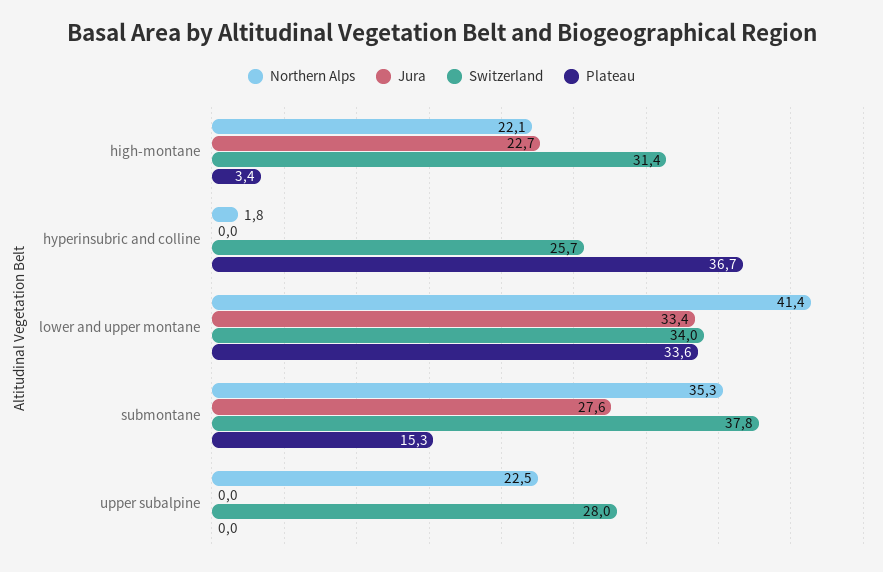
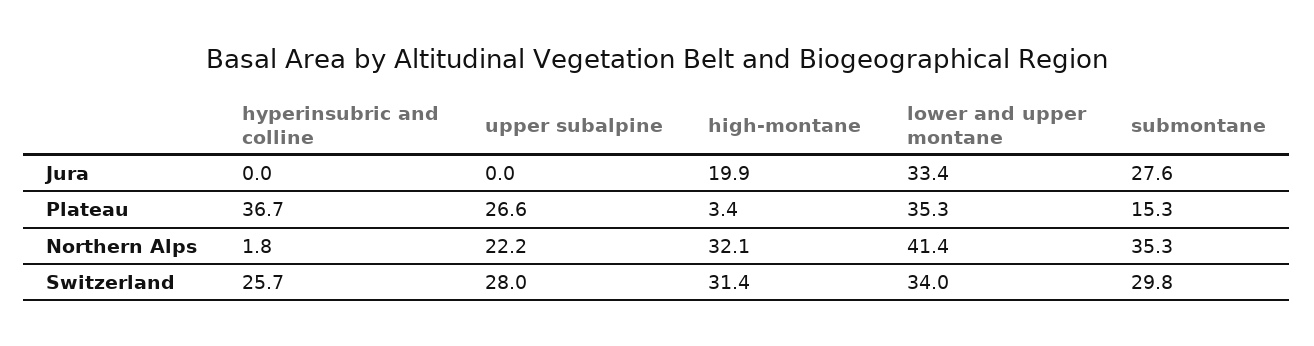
Northern Alps, high-montane: 22.1 -> 32.1
Jura, high-montane: 22.7 -> 19.9
Plateau, lower and upper montane: 33.6 -> 35.3
Switzerland, submontane: 37.8 -> 29.8
Northern Alps, upper subalpine: 22.5 -> 22.2
Plateau, upper subalpine: 0 -> 26.6

